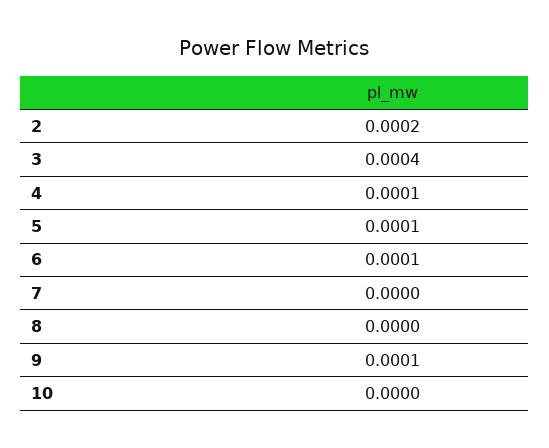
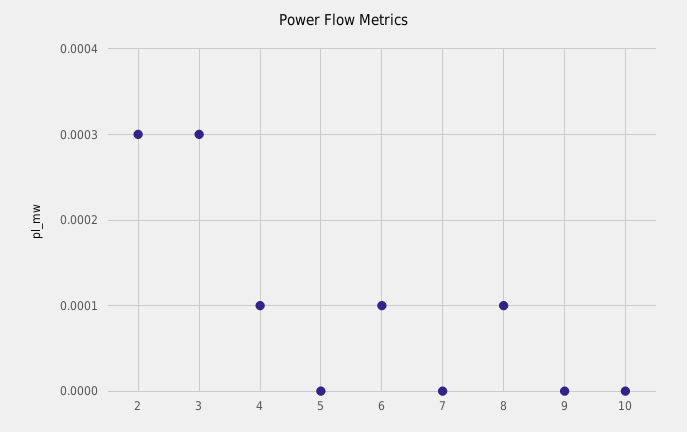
2: 0.0002 -> 0.0003
3: 0.0004 -> 0.0003
5: 0.0001 -> 0
8: 0 -> 0.0001
9: 0.0001 -> 0

